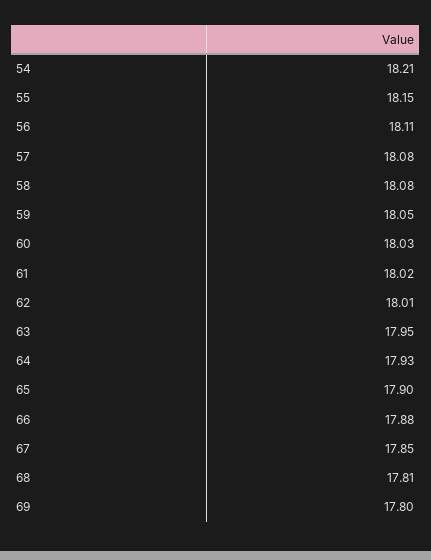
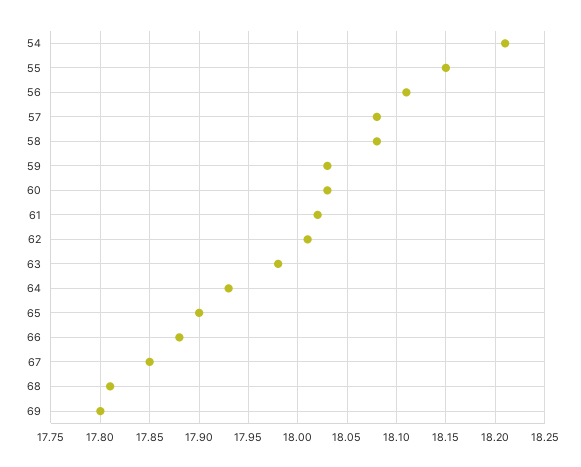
59: 18.05 -> 18.03
63: 17.95 -> 17.98

